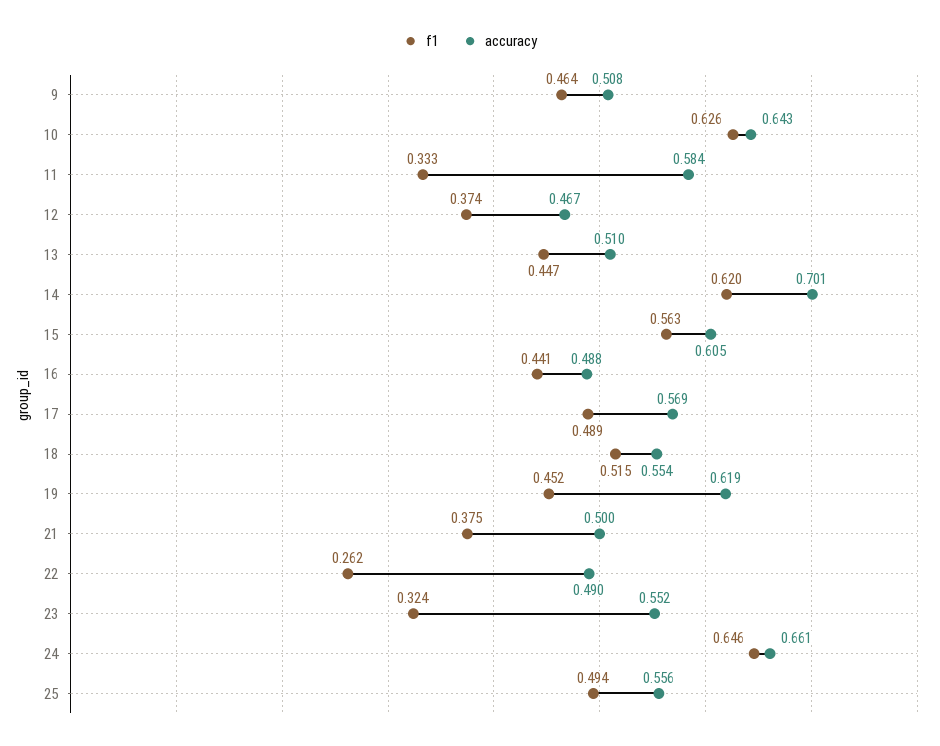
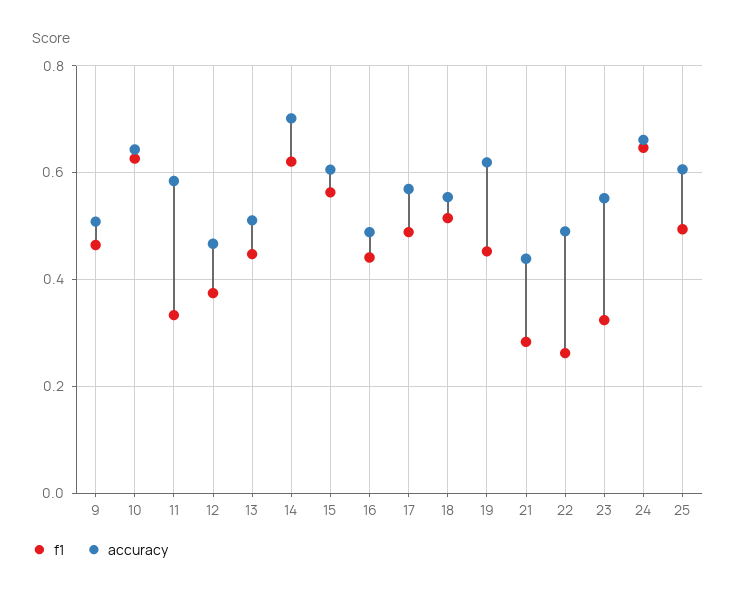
f1, 21: 0.375 -> 0.28
accuracy, 21: 0.5 -> 0.44
accuracy, 25: 0.556 -> 0.6

